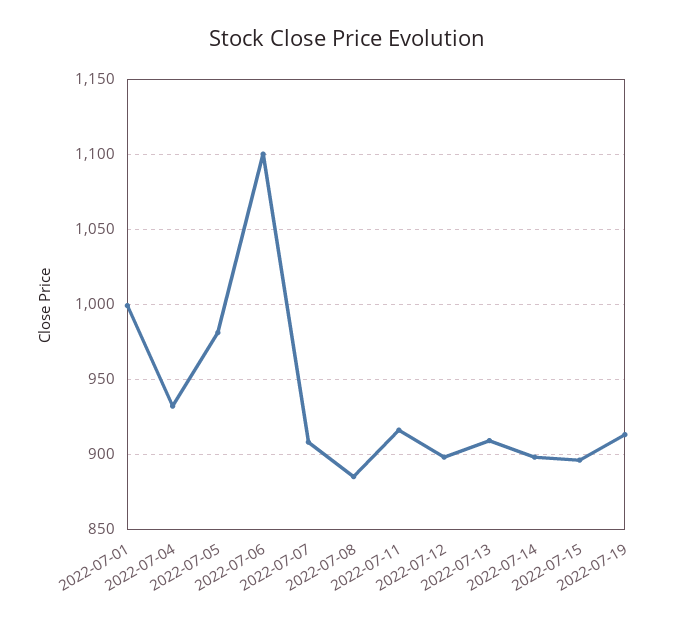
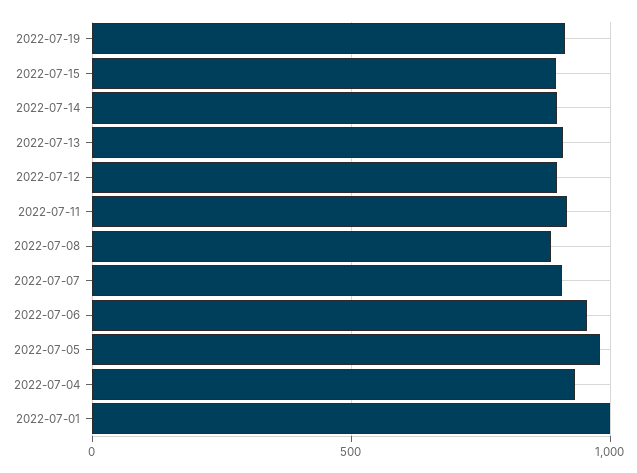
2022-07-06: 1100 -> 950

